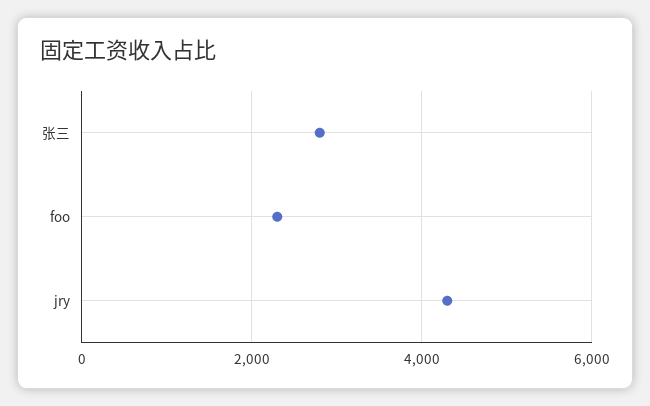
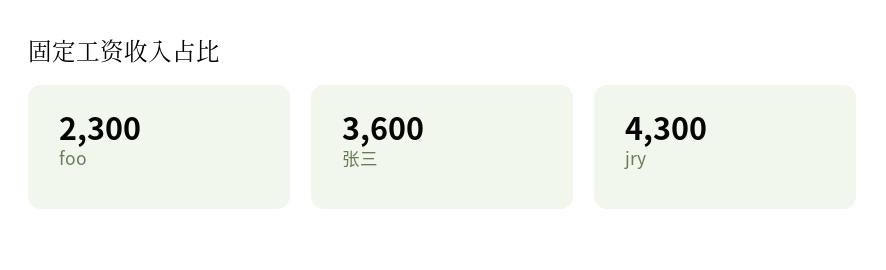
张三: 2800 -> 3600

